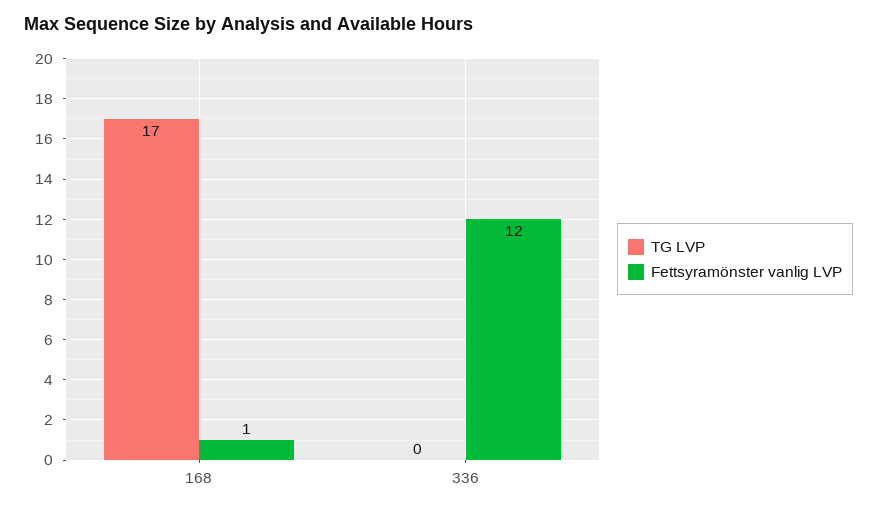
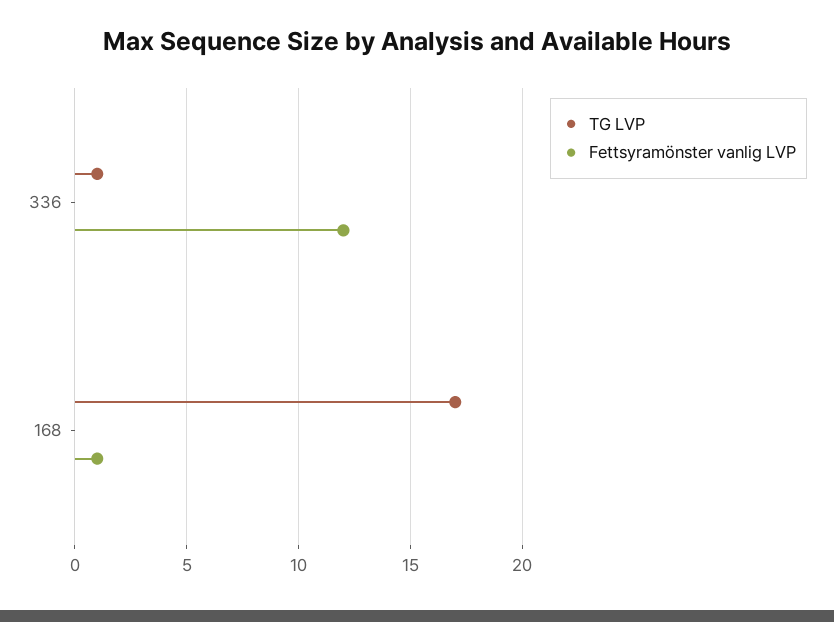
TG LVP, 336: 0 -> 1

